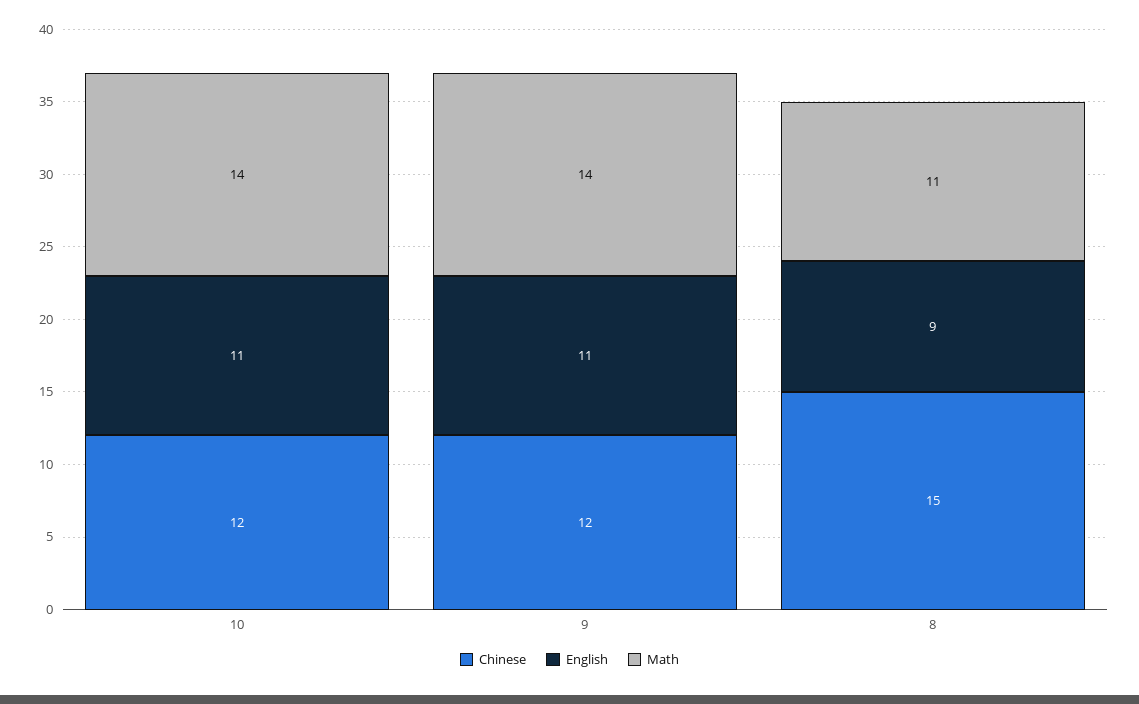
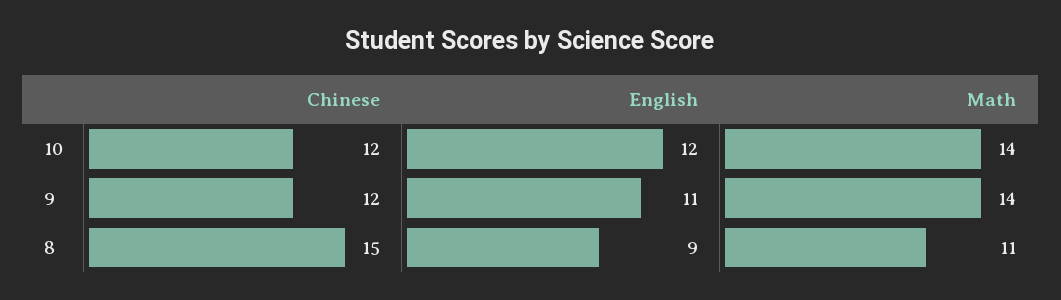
English, 10: 11 -> 12

